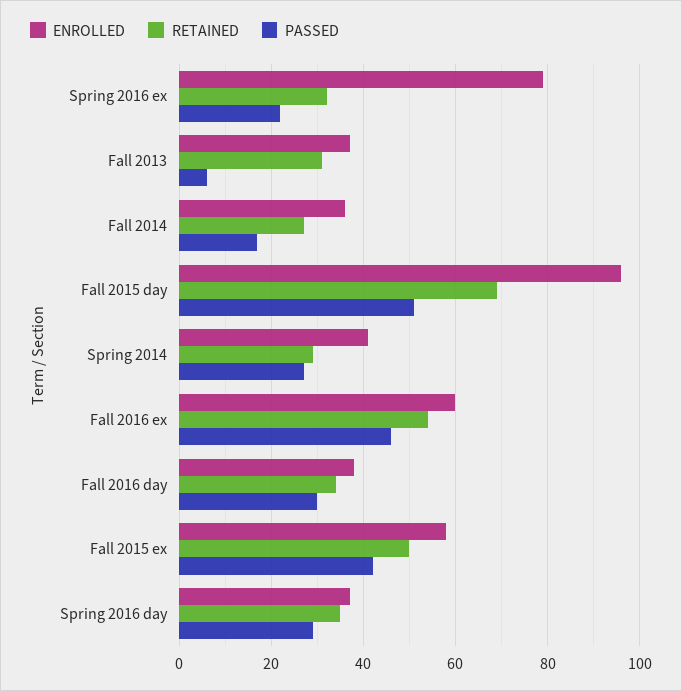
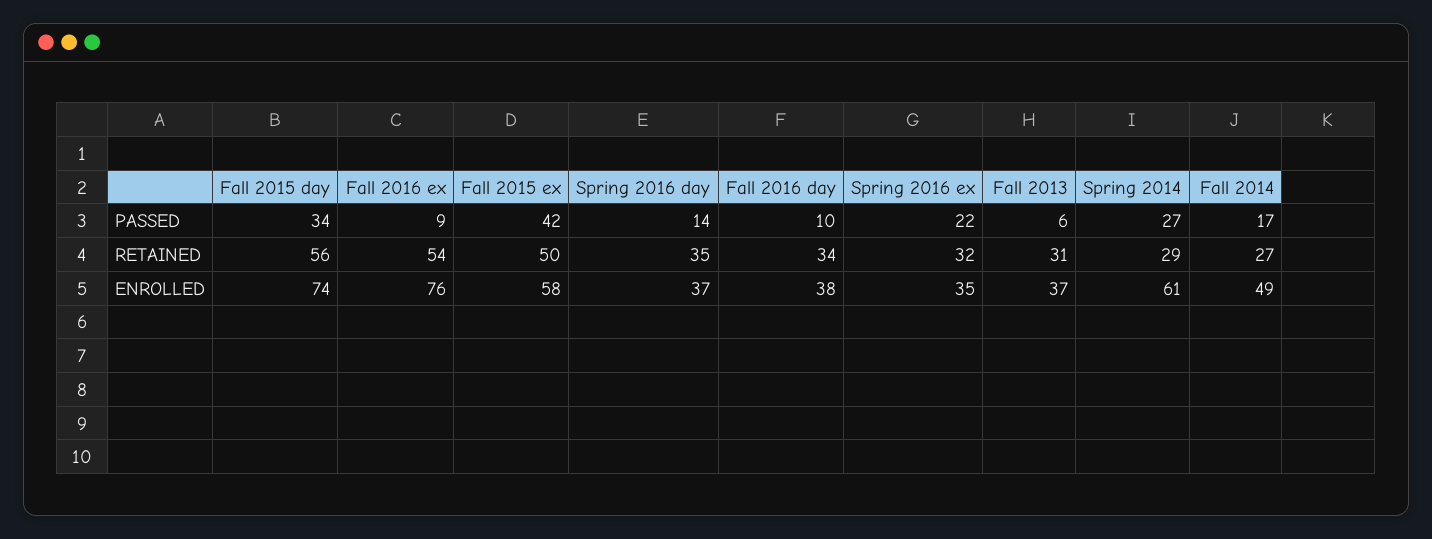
ENROLLED, Spring 2016 ex: 80 -> 35
ENROLLED, Fall 2014: 35 -> 49
ENROLLED, Fall 2015 day: 95 -> 74
RETAINED, Fall 2015 day: 70 -> 56
PASSED, Fall 2015 day: 50 -> 34
ENROLLED, Spring 2014: 40 -> 61
ENROLLED, Fall 2016 ex: 60 -> 76
PASSED, Fall 2016 ex: 45 -> 9
PASSED, Fall 2016 day: 30 -> 10
PASSED, Spring 2016 day: 30 -> 14

